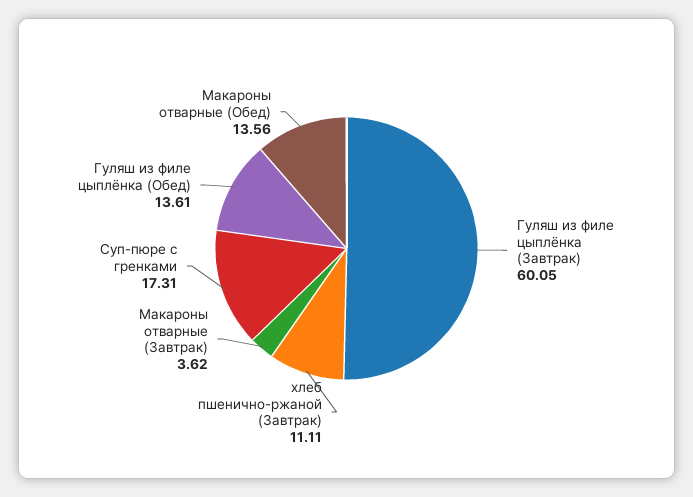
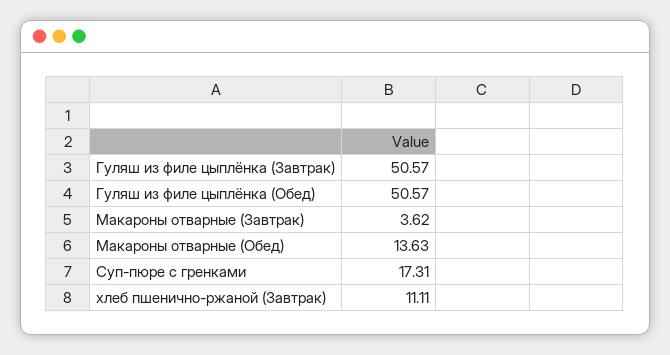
Гуляш из филе цыплёнка (Завтрак): 60.05 -> 50.57
Гуляш из филе цыплёнка (Обед): 13.61 -> 50.57
Макароны отварные (Обед): 13.56 -> 13.63

